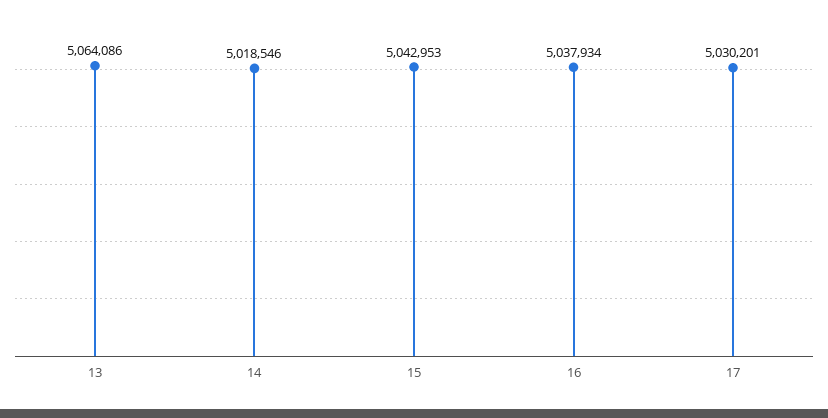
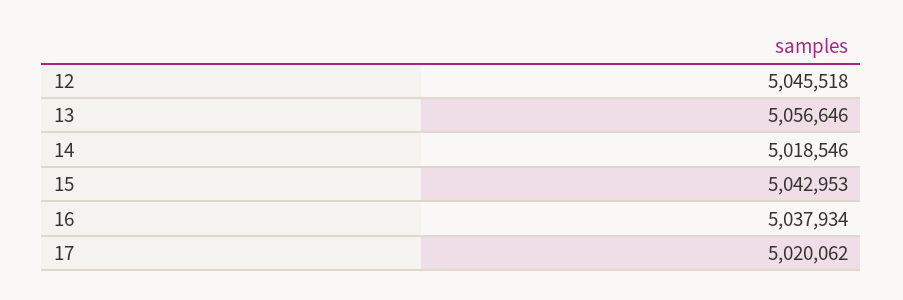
13: 5064086 -> 5056646
17: 5030201 -> 5020062
12: none -> 5045518

